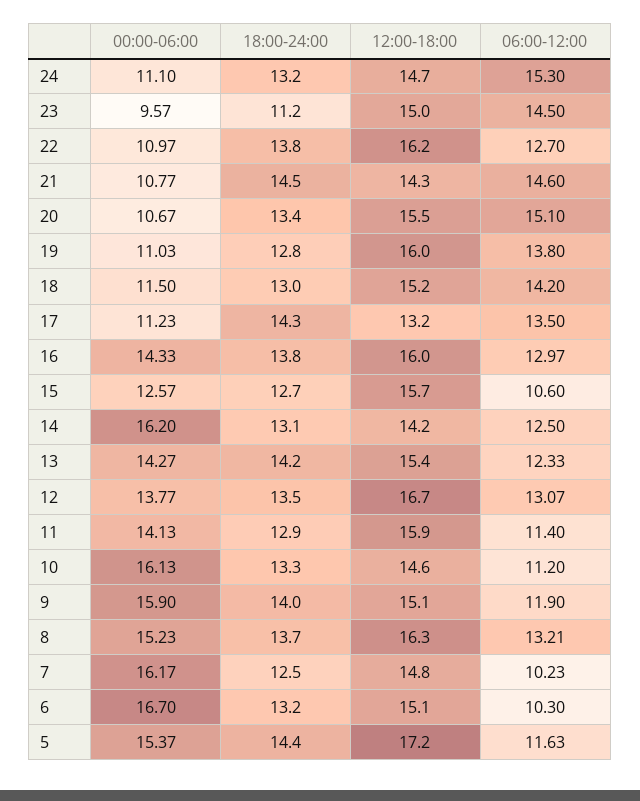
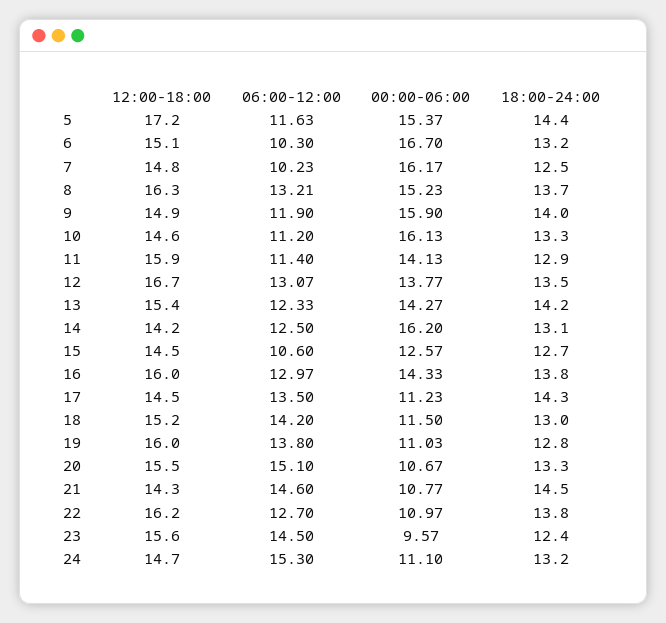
18:00-24:00, 23: 11.2 -> 12.4
12:00-18:00, 23: 15 -> 15.6
18:00-24:00, 20: 13.4 -> 13.3
12:00-18:00, 17: 13.2 -> 14.5
12:00-18:00, 15: 15.7 -> 14.5
12:00-18:00, 9: 15.1 -> 14.9

